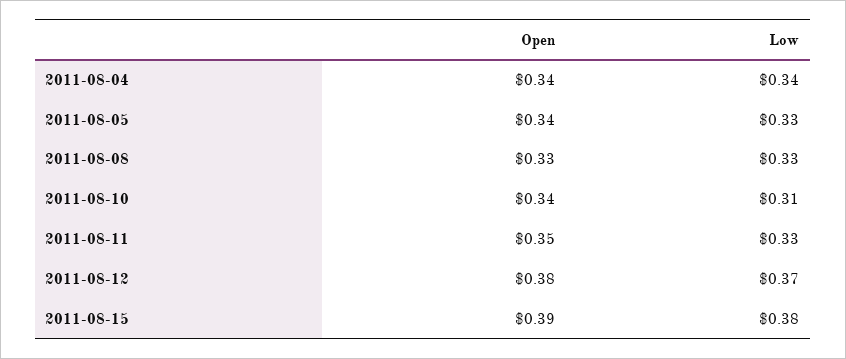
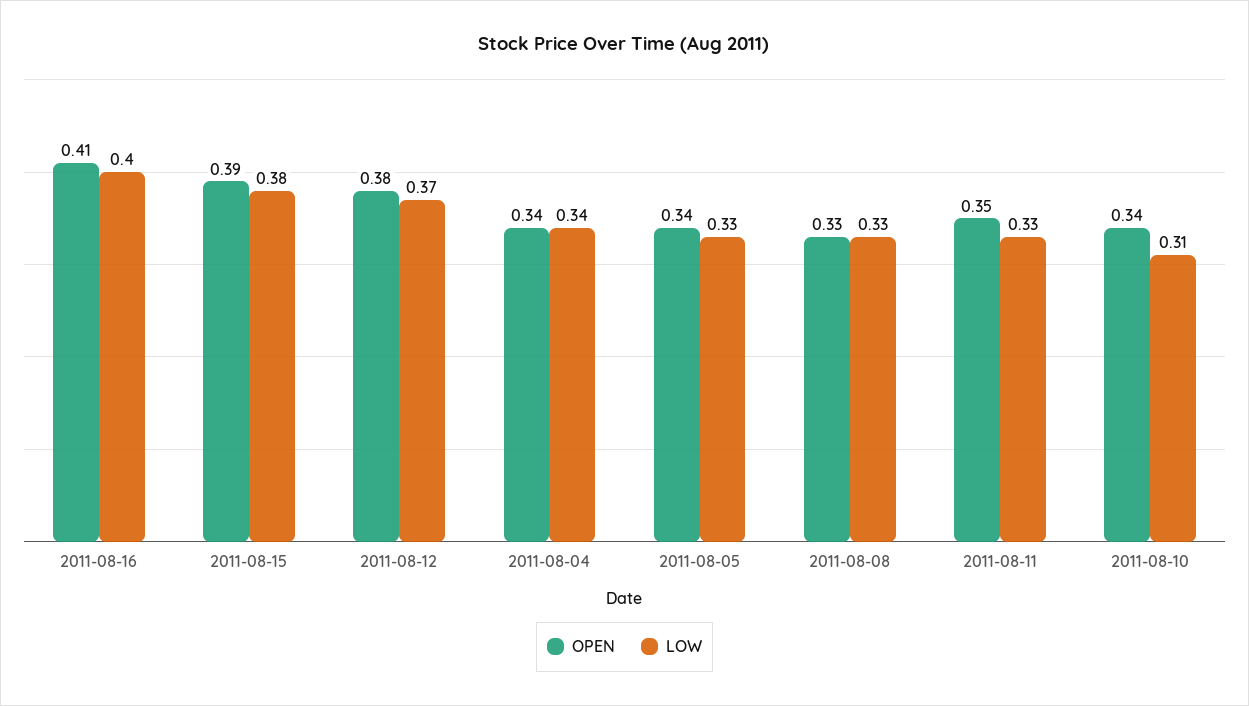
Open, 2011-08-16: none -> 0.41
Low, 2011-08-16: none -> 0.4

